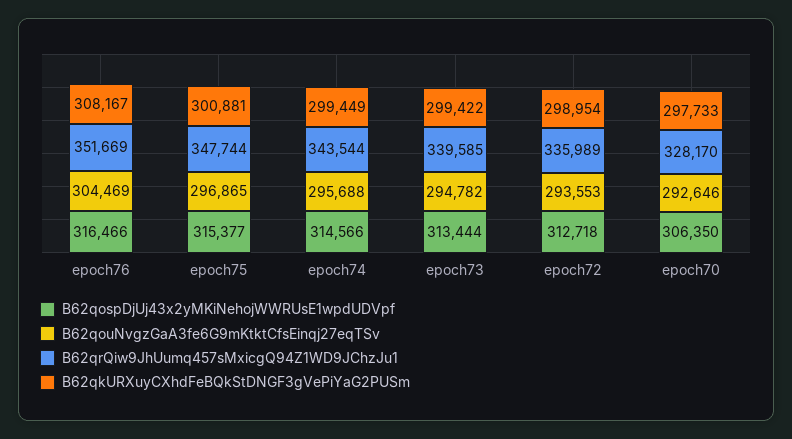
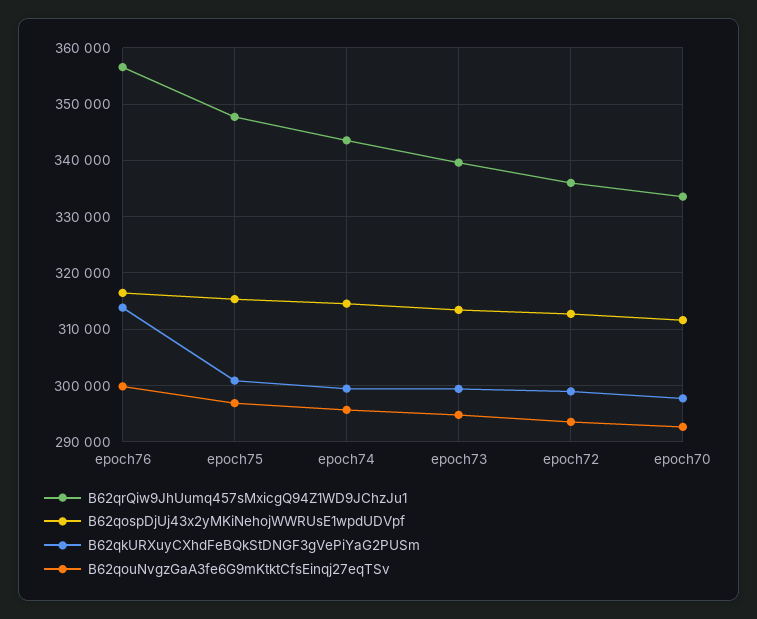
B62qouNvgzGaA3fe6G9mKtktCfsEinqj27eqTSv, epoch76: 304469 -> 300000
B62qrQiw9JhUumq457sMxicgQ94Z1WD9JChzJu1, epoch76: 351669 -> 356000
B62qkURXuyCXhdFeBQkStDNGF3gVePiYaG2PUSm, epoch76: 308167 -> 314000
B62qospDjUj43x2yMKiNehojWWRUsE1wpdUDVpf, epoch70: 306350 -> 312000
B62qrQiw9JhUumq457sMxicgQ94Z1WD9JChzJu1, epoch70: 328170 -> 334000

